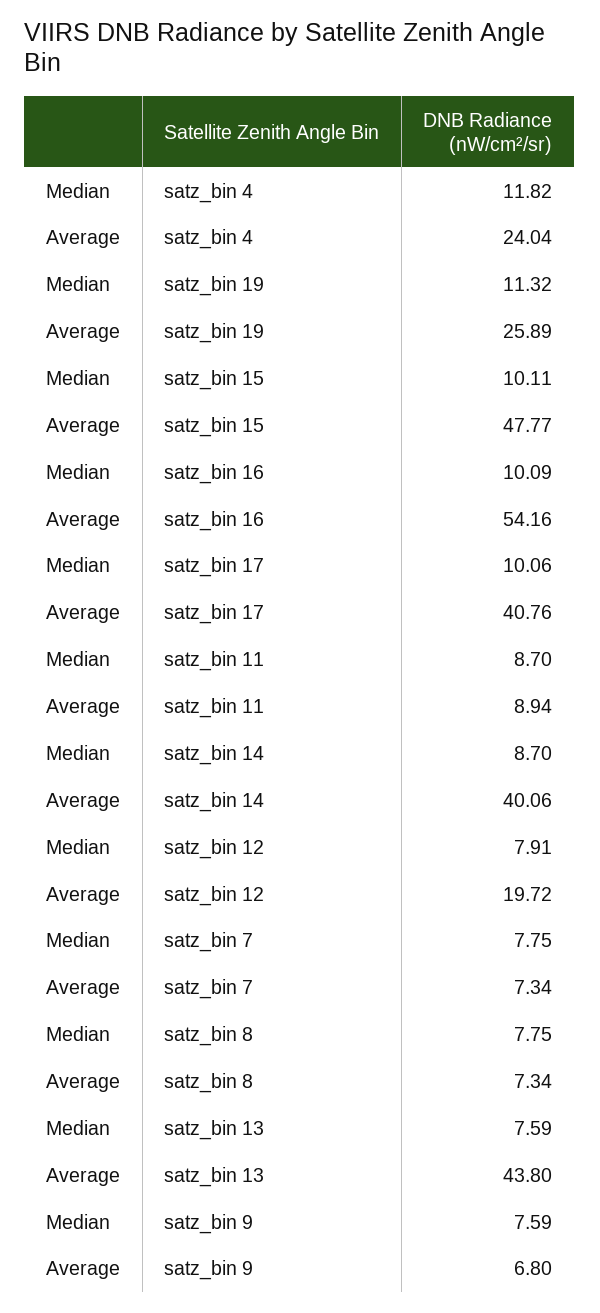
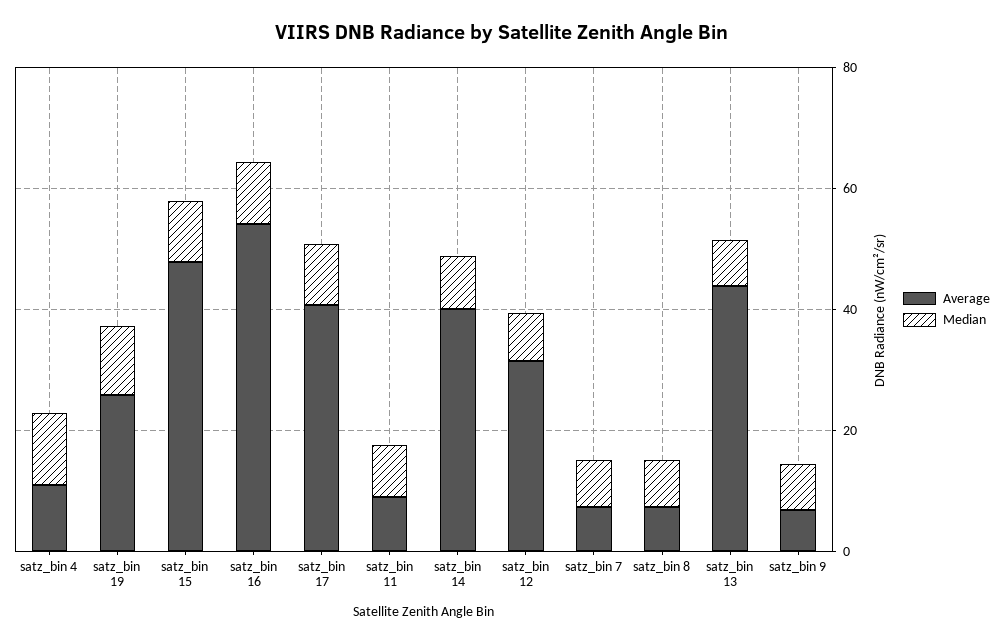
Average, satz_bin 4: 24.04 -> 10
Average, satz_bin 12: 19.72 -> 30

